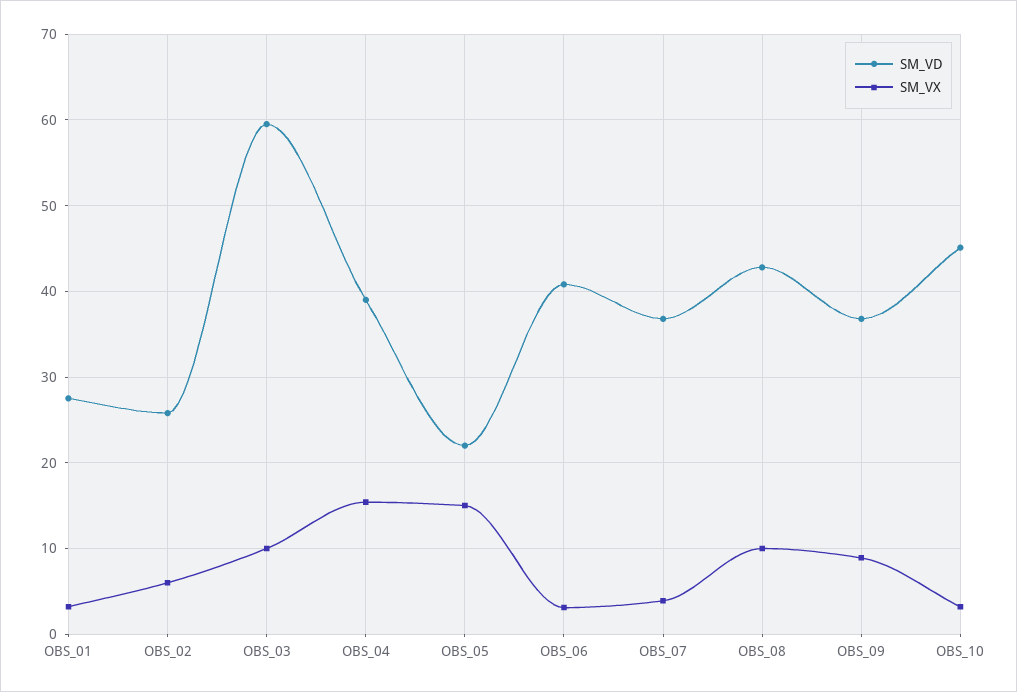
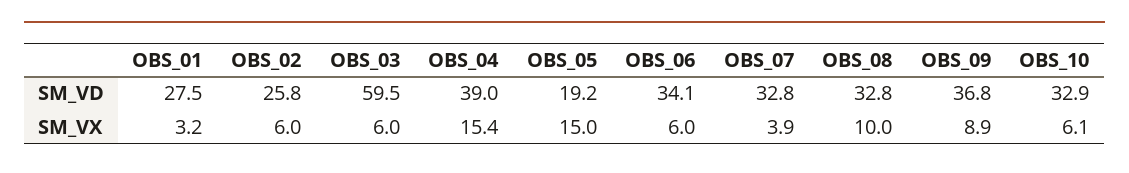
SM_VX, OBS_03: 10 -> 6
SM_VD, OBS_05: 22 -> 19.2
SM_VD, OBS_06: 41 -> 34.1
SM_VX, OBS_06: 3 -> 6
SM_VD, OBS_07: 37 -> 32.8
SM_VD, OBS_08: 43 -> 32.8
SM_VD, OBS_10: 45 -> 32.9
SM_VX, OBS_10: 3 -> 6.1

